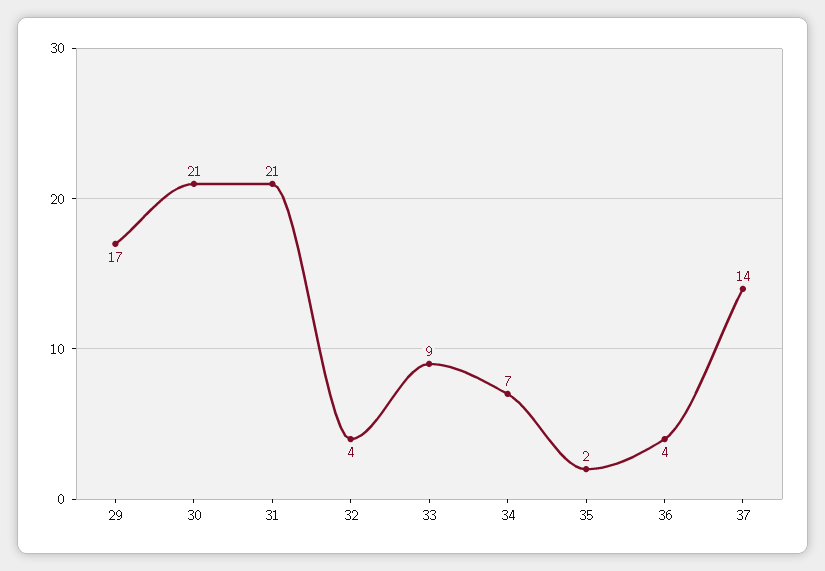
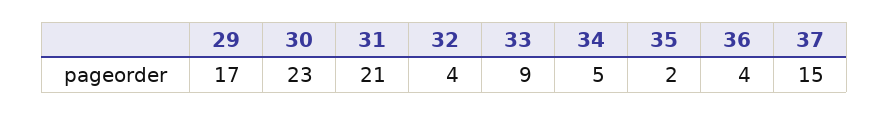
30: 21 -> 23
34: 7 -> 5
37: 14 -> 15

